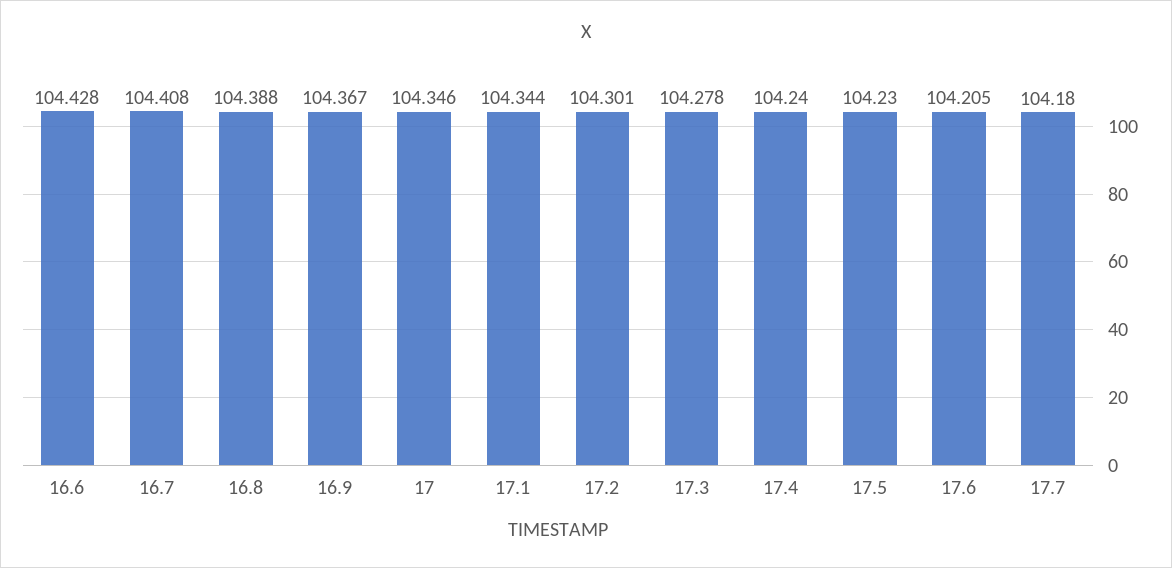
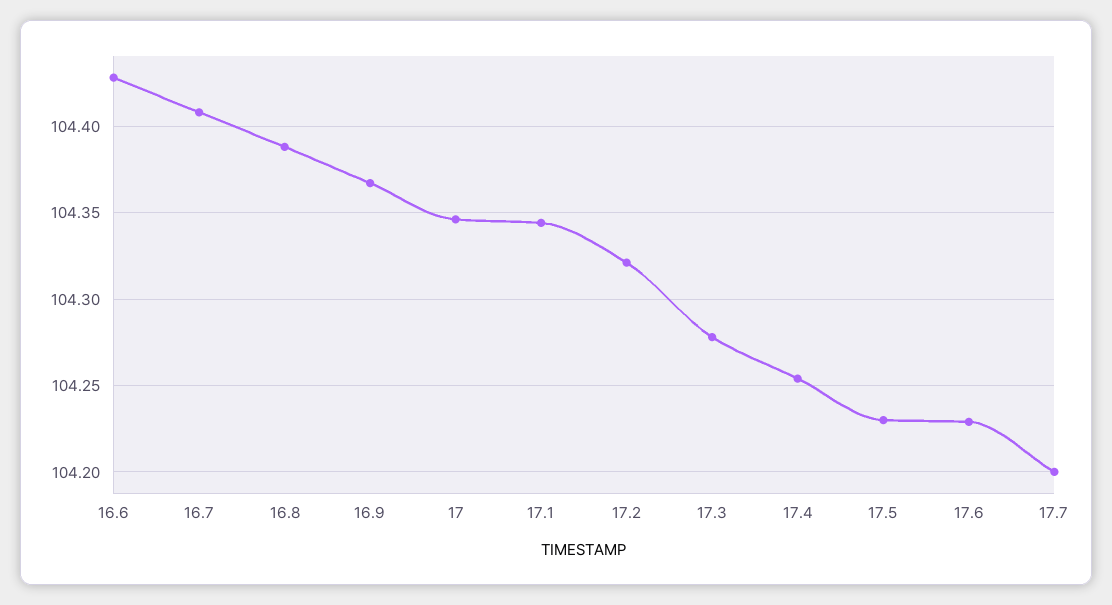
17.2: 104.301 -> 104.32
17.4: 104.24 -> 104.255
17.6: 104.205 -> 104.23
17.7: 104.18 -> 104.2

